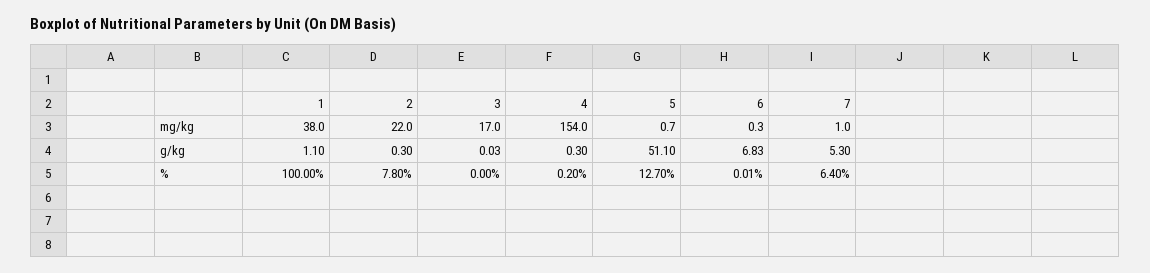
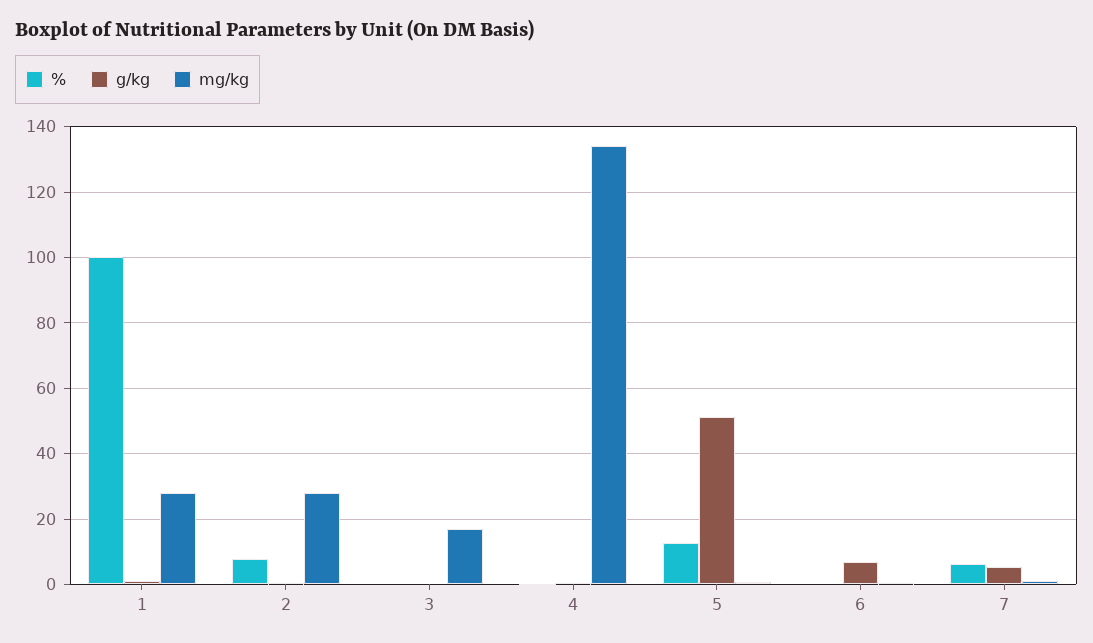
mg/kg, 1: 38 -> 28
mg/kg, 2: 22 -> 28
mg/kg, 4: 154 -> 134

